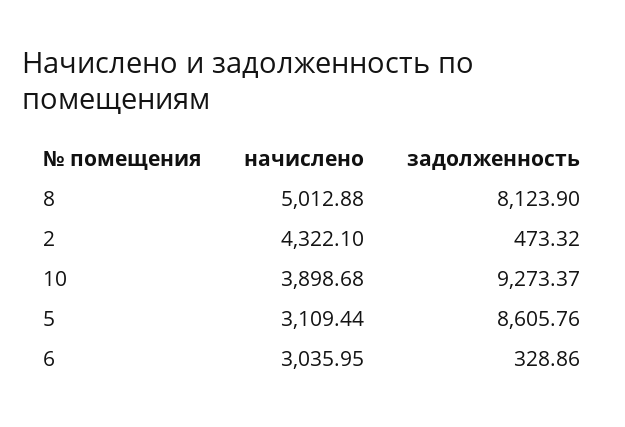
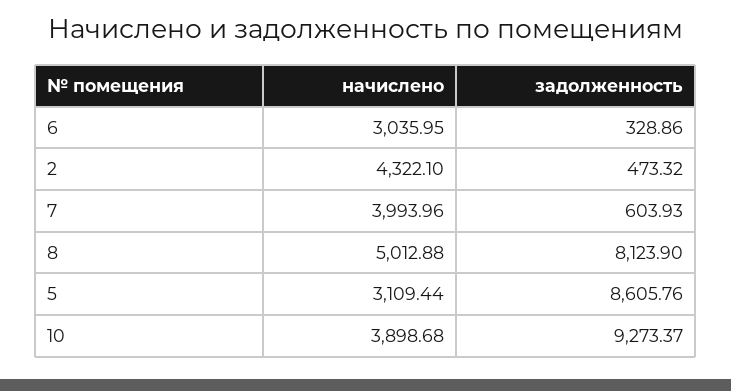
начислено, 7: none -> 3993.96
задолженность, 7: none -> 603.93

